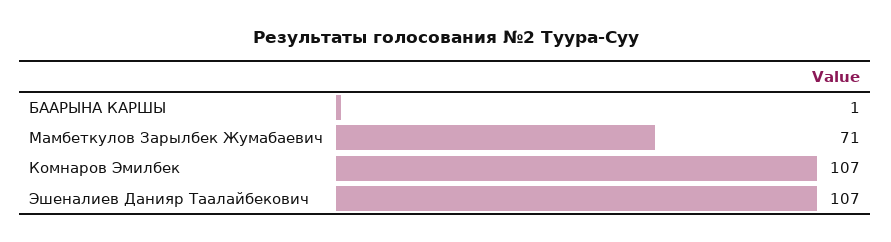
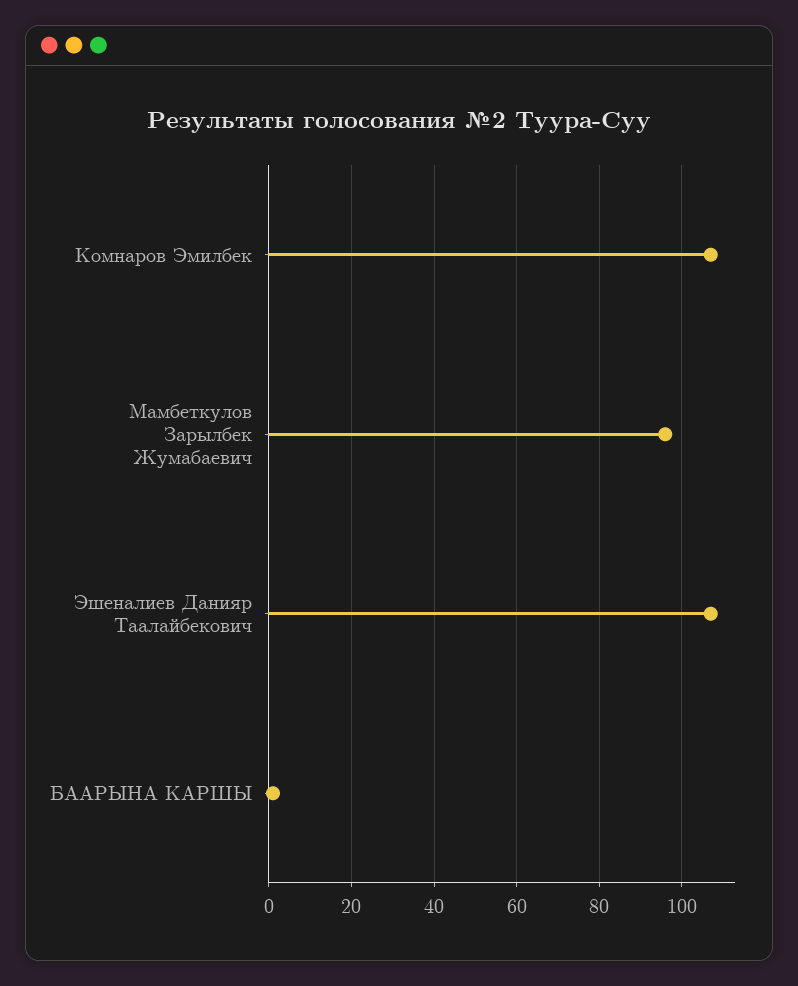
Мамбеткулов Зарылбек Жумабаевич: 71 -> 95

